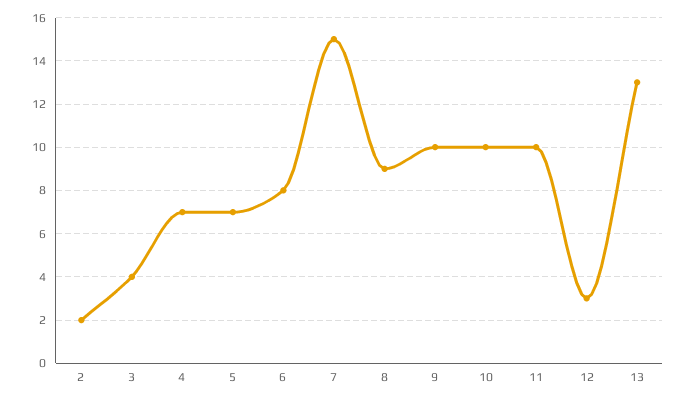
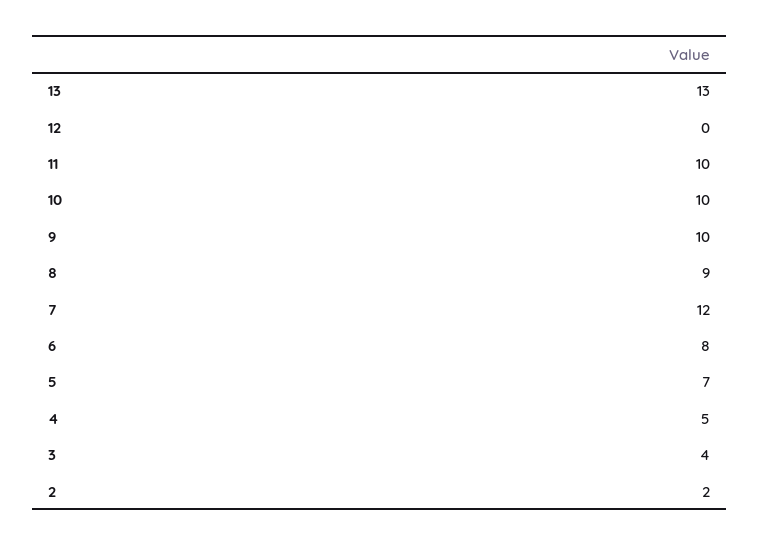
4: 7 -> 5
7: 15 -> 12
12: 3 -> 0

